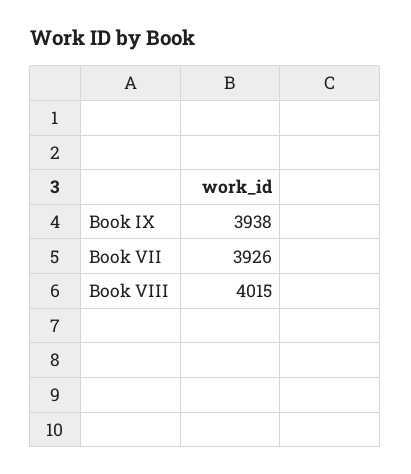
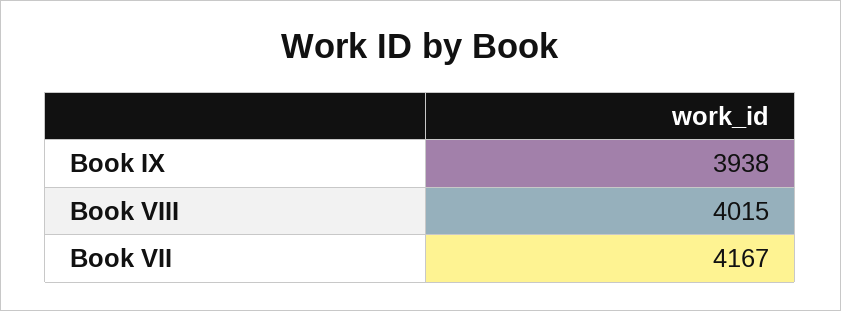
Book VII: 3926 -> 4167

